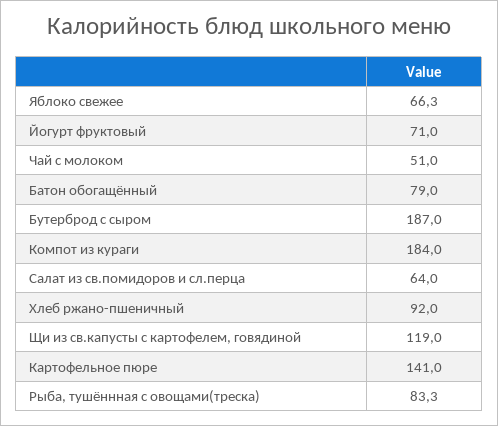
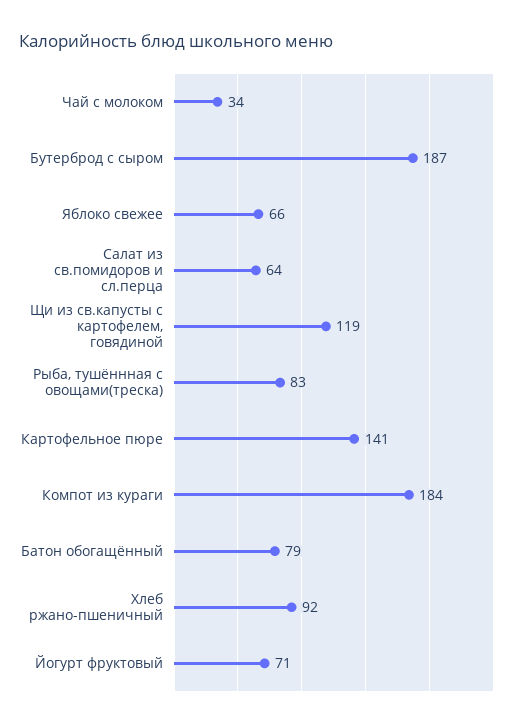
Чай с молоком: 51 -> 34

